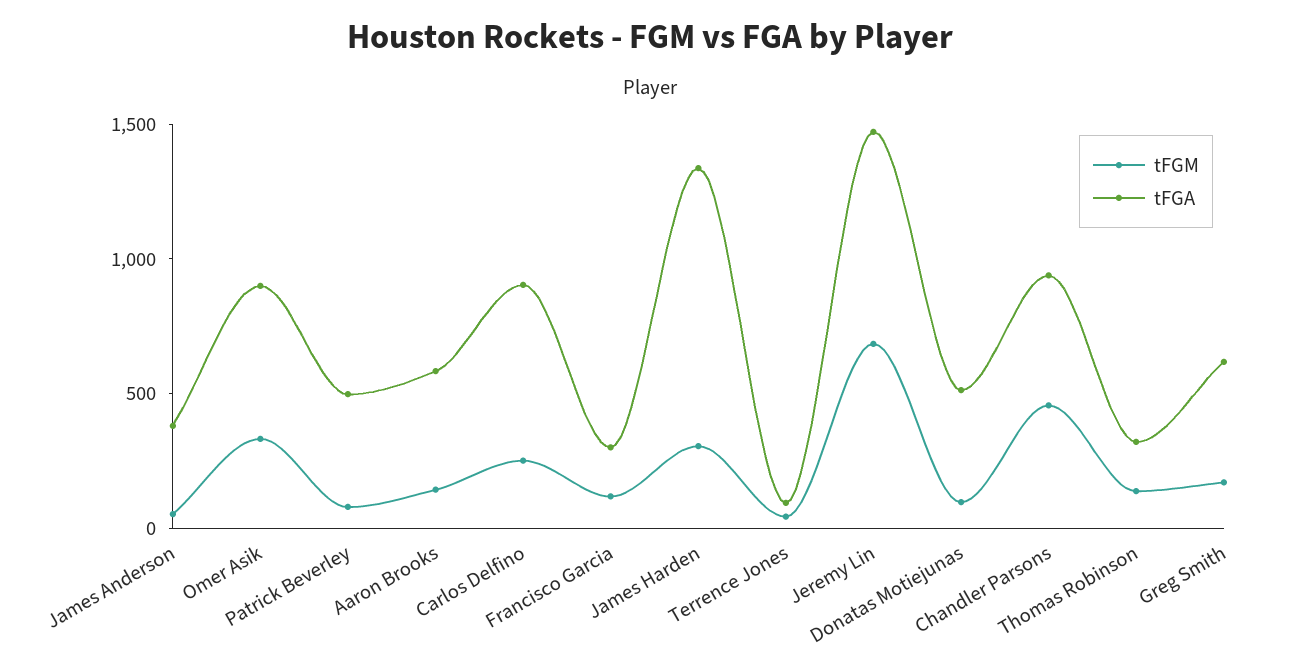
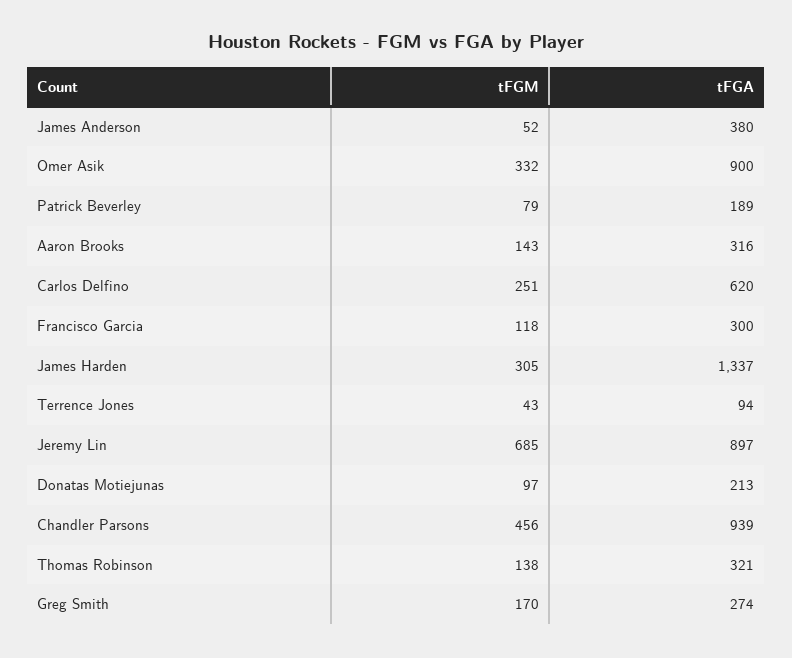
tFGA, Patrick Beverley: 500 -> 189
tFGA, Aaron Brooks: 600 -> 316
tFGA, Carlos Delfino: 900 -> 620
tFGA, Jeremy Lin: 1500 -> 897
tFGA, Donatas Motiejunas: 500 -> 213
tFGA, Greg Smith: 600 -> 274

